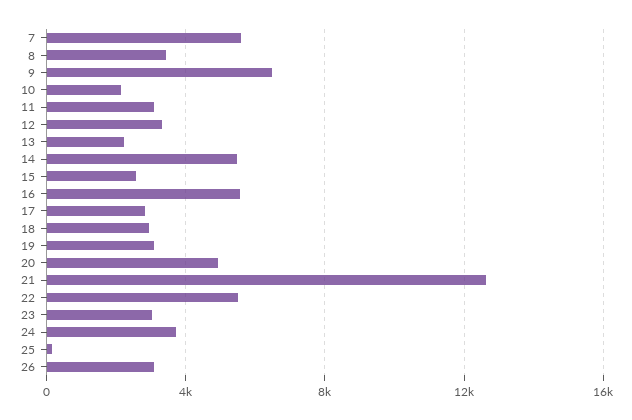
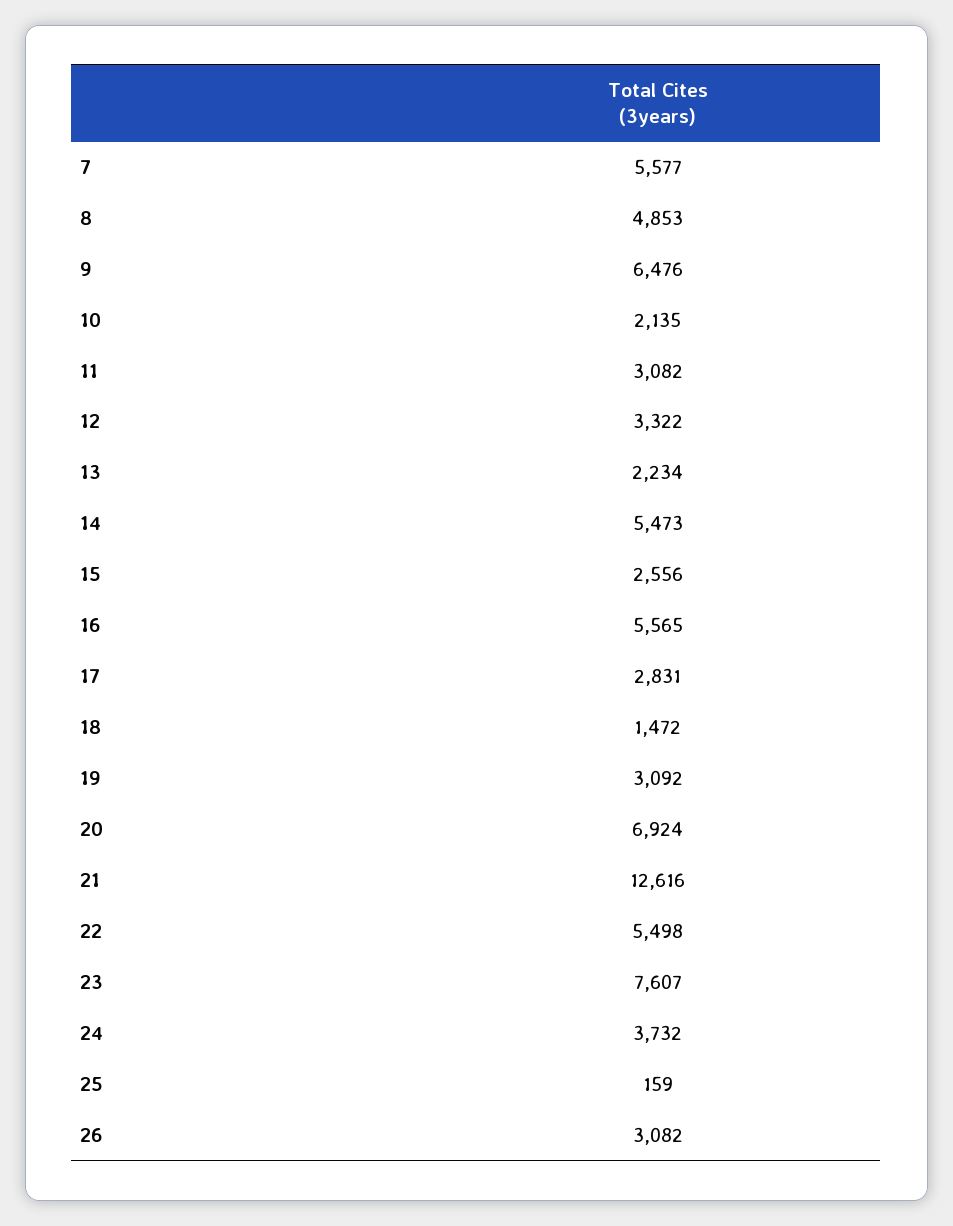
8: 3500 -> 4853
18: 3000 -> 1472
20: 5000 -> 6924
23: 3000 -> 7607

